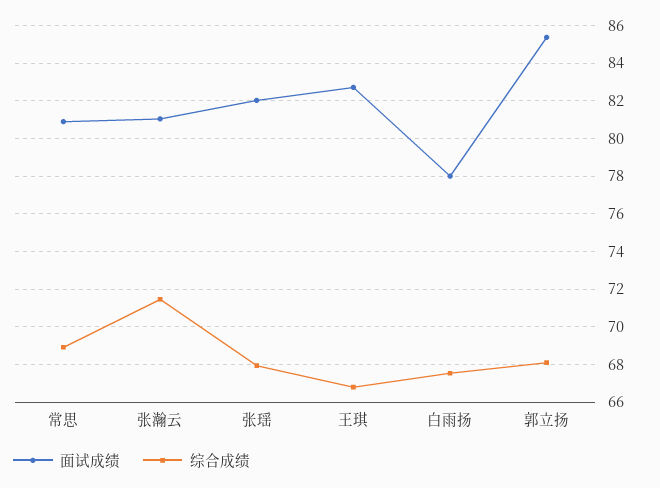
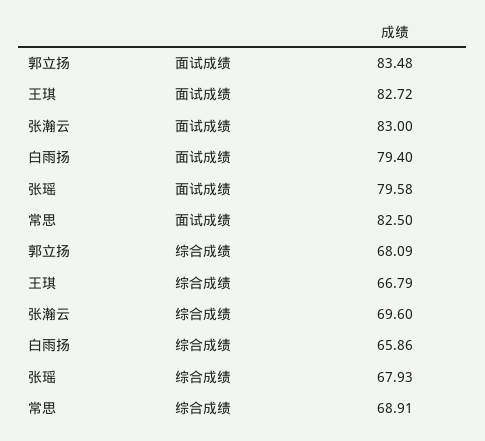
面试成绩, 常思: 81 -> 82.5
面试成绩, 张瀚云: 81 -> 83
综合成绩, 张瀚云: 71.5 -> 69.6
面试成绩, 张瑶: 82 -> 79.58
面试成绩, 白雨扬: 78 -> 79.4
综合成绩, 白雨扬: 67.5 -> 65.86
面试成绩, 郭立扬: 85.5 -> 83.48

